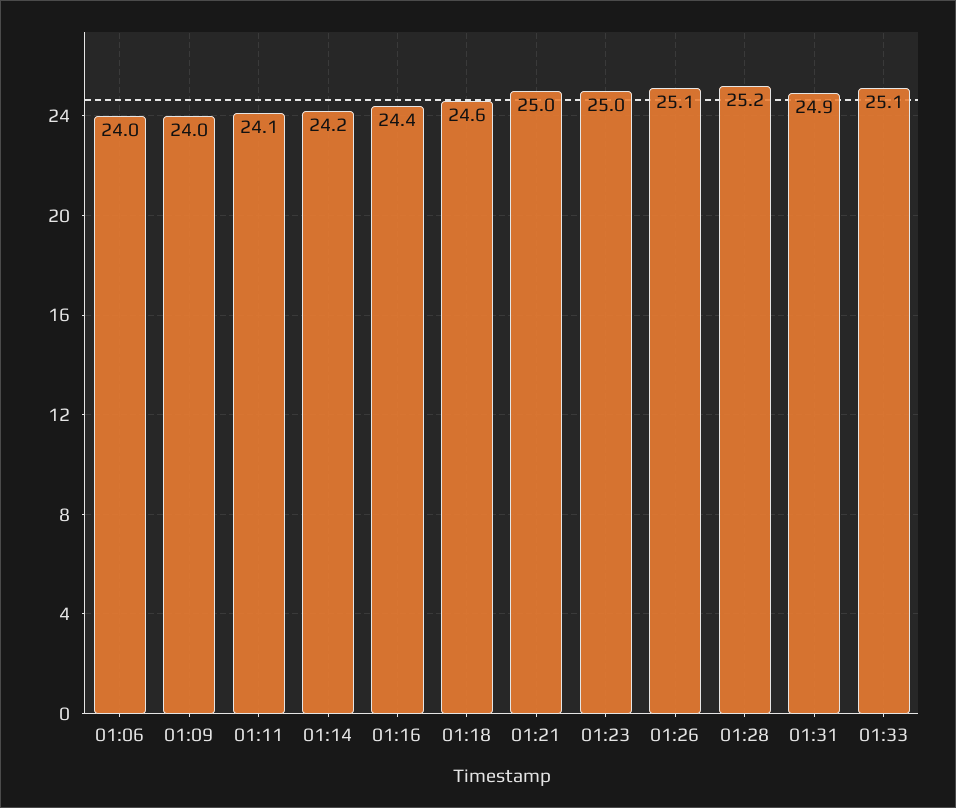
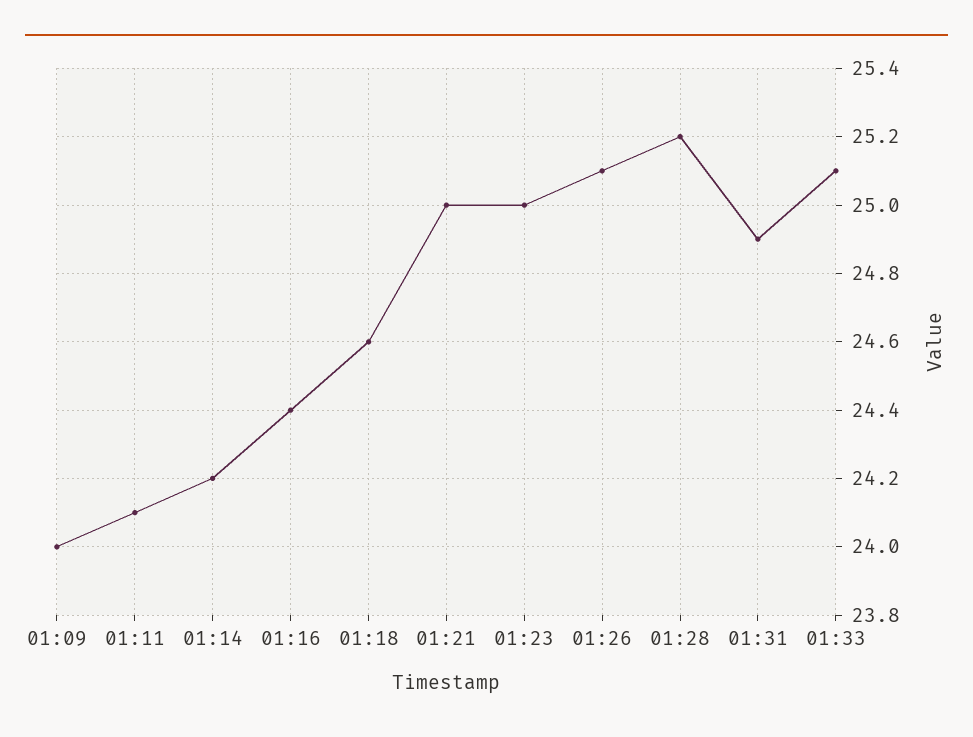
01:06: 24 -> none

